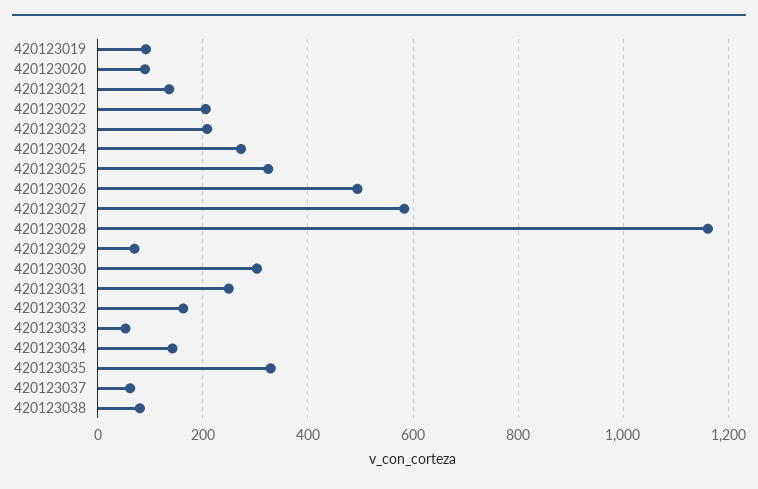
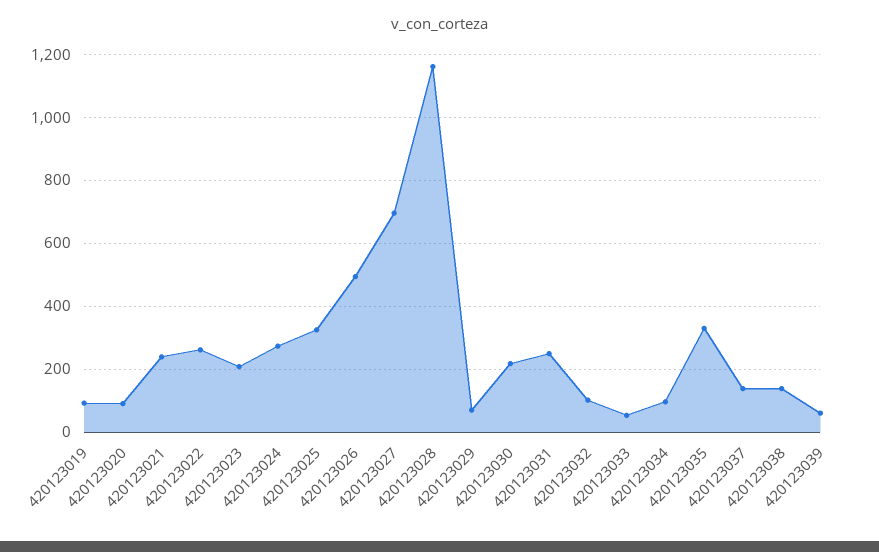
420123021: 140 -> 240
420123022: 200 -> 260
420123027: 580 -> 700
420123030: 300 -> 220
420123032: 160 -> 100
420123034: 140 -> 100
420123037: 60 -> 140
420123038: 80 -> 140
420123039: none -> 60

